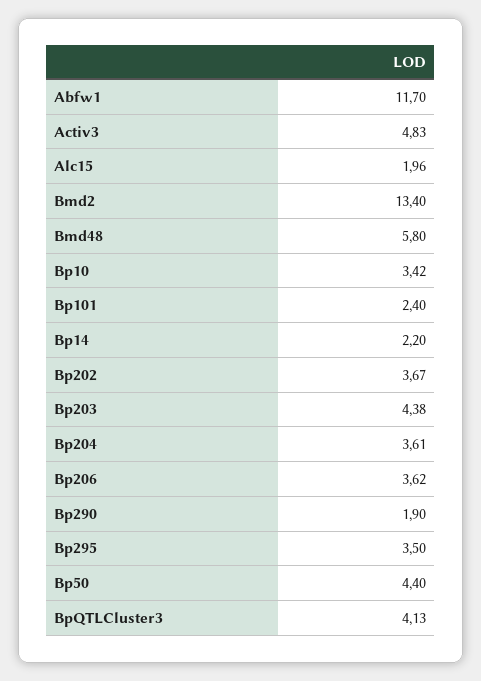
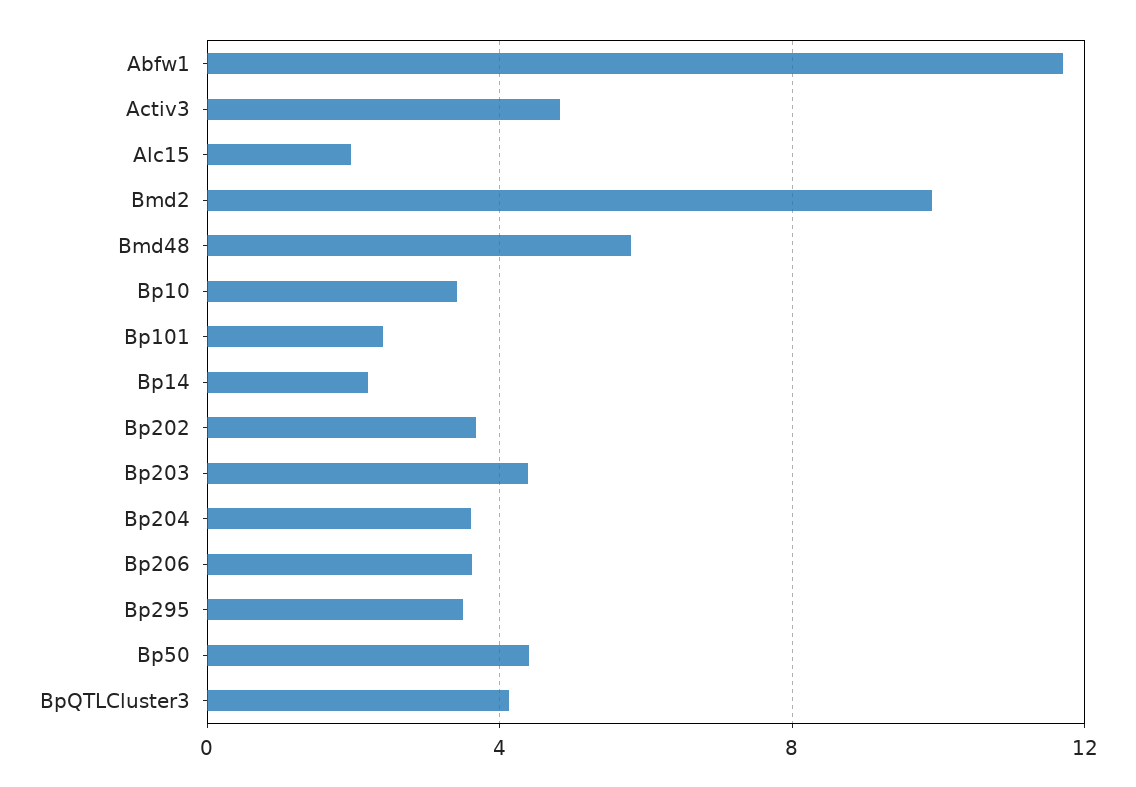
Bmd2: 13.4 -> 10
Bp290: 1.9 -> none

